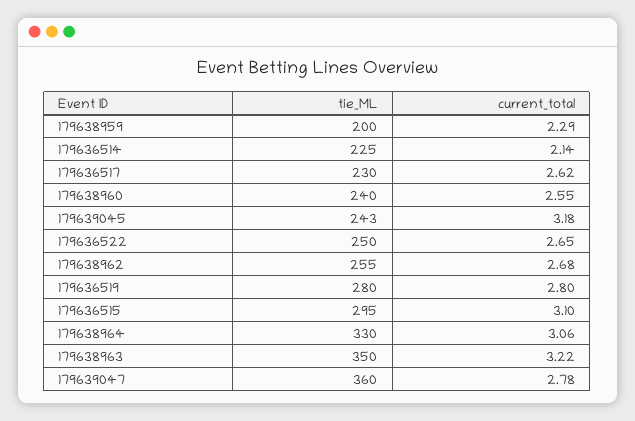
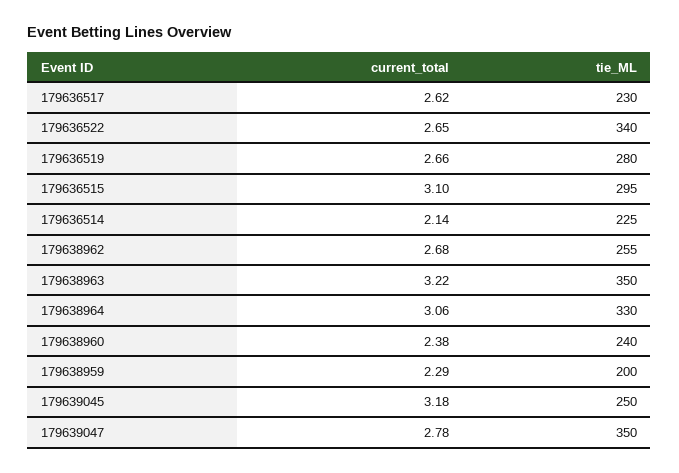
current_total, 179638960: 2.55 -> 2.38
tie_ML, 179639045: 243 -> 250
tie_ML, 179636522: 250 -> 340
current_total, 179636519: 2.8 -> 2.66
tie_ML, 179639047: 360 -> 350

